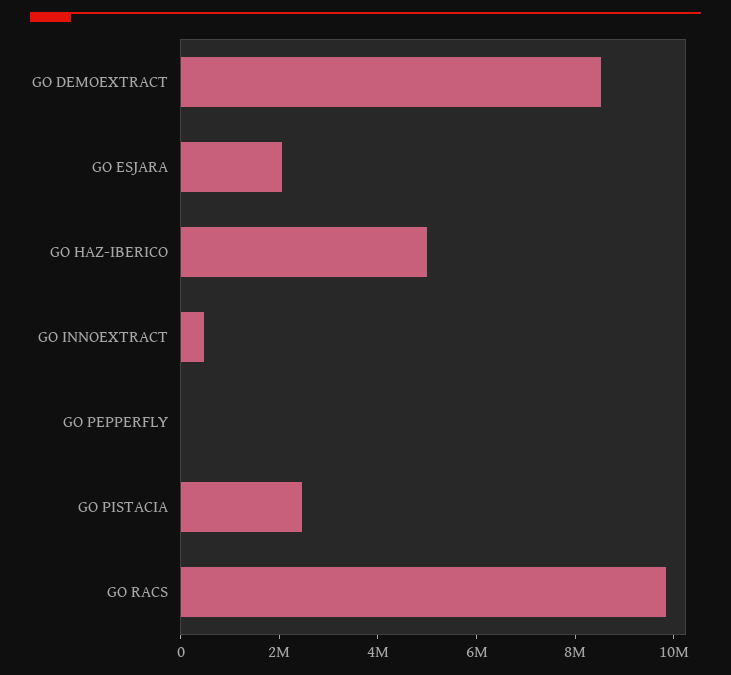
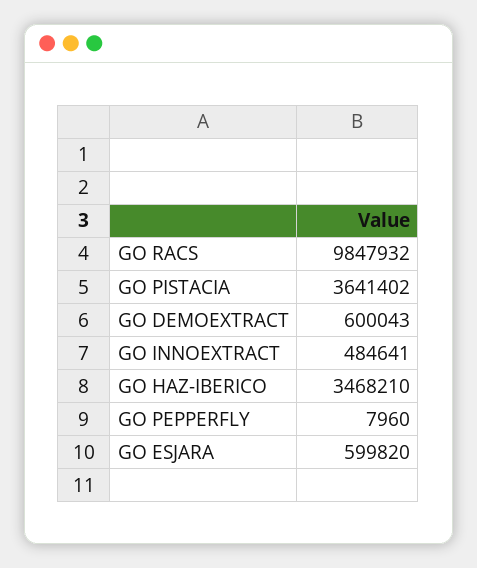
GO DEMOEXTRACT: 8500000 -> 600043
GO ESJARA: 2000000 -> 599820
GO HAZ-IBERICO: 5000000 -> 3468210
GO PISTACIA: 2500000 -> 3641402

